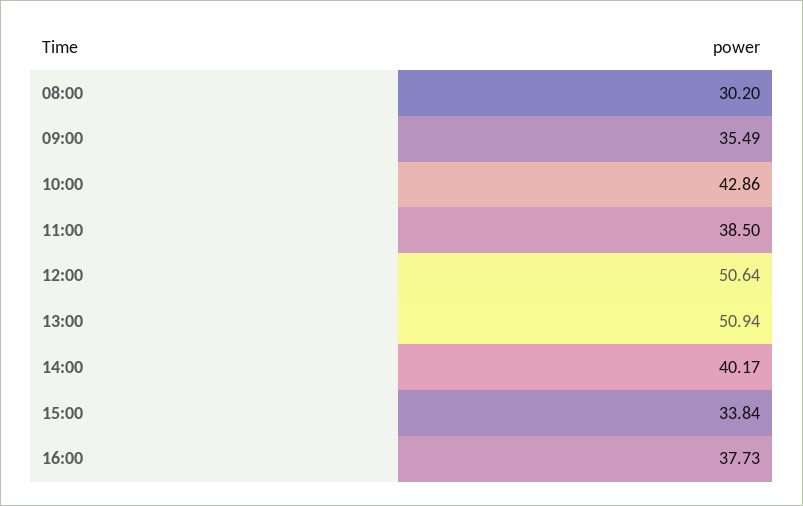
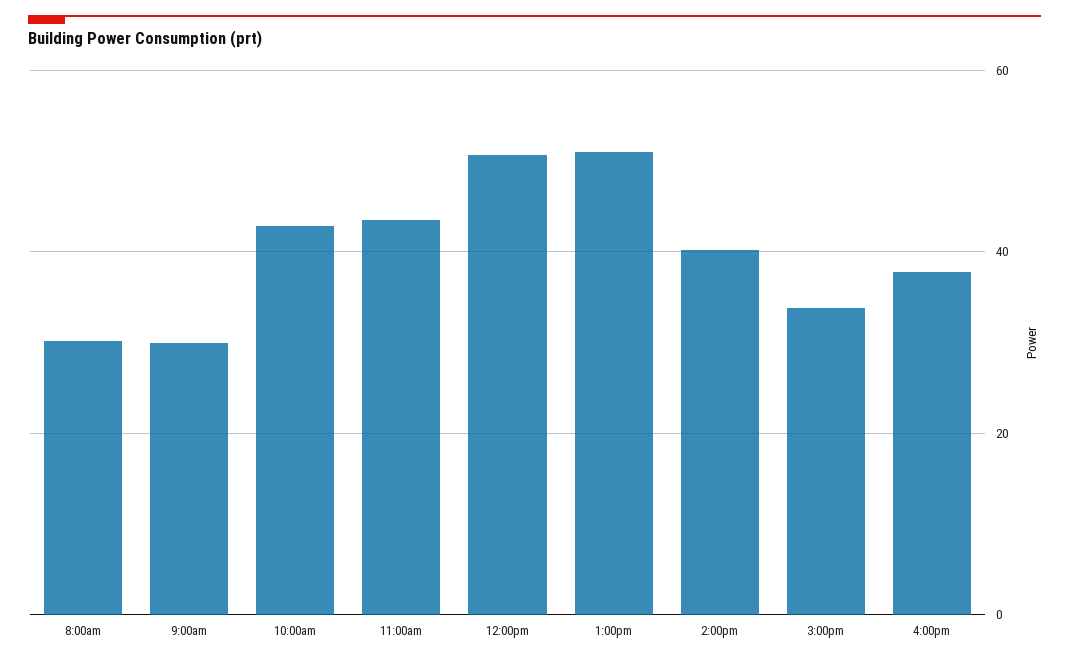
09:00: 35.49 -> 30
11:00: 38.5 -> 44

